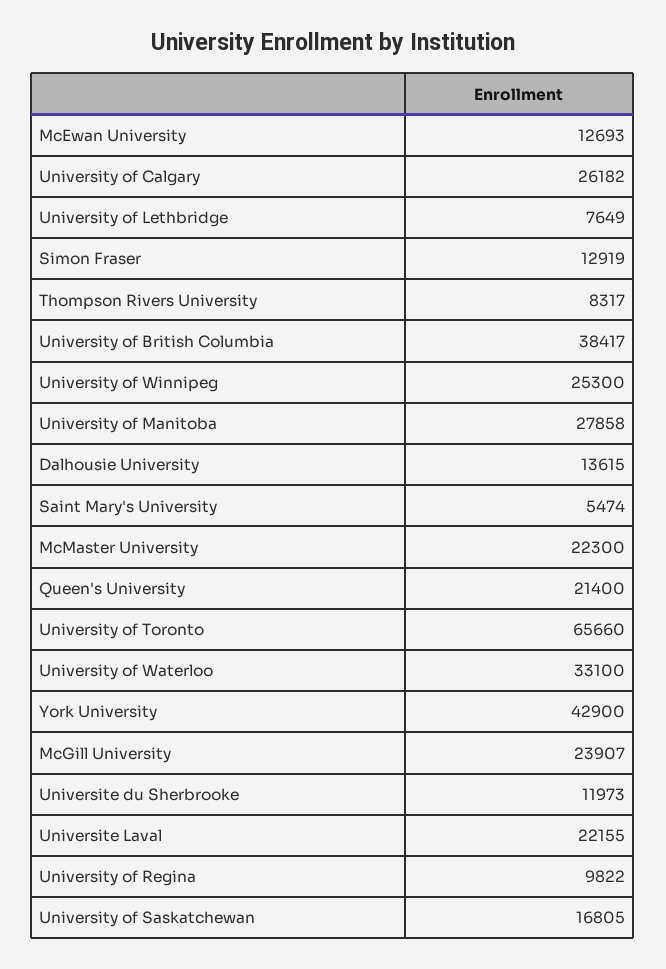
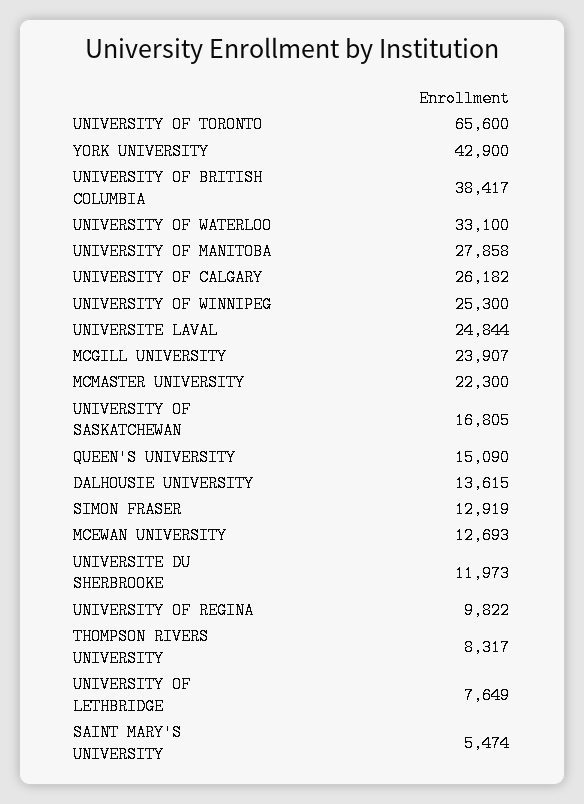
Queen's University: 21400 -> 15090
University of Toronto: 65660 -> 65600
Universite Laval: 22155 -> 24844

